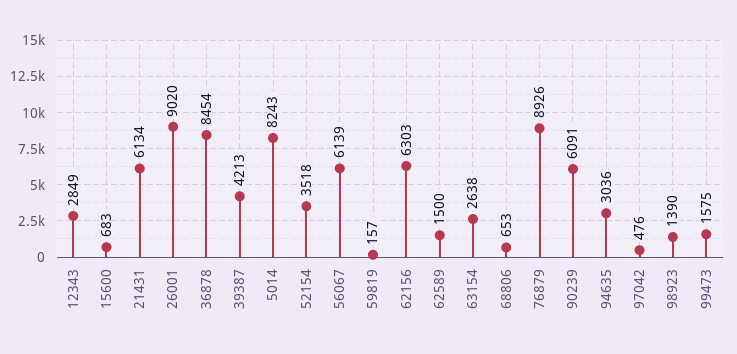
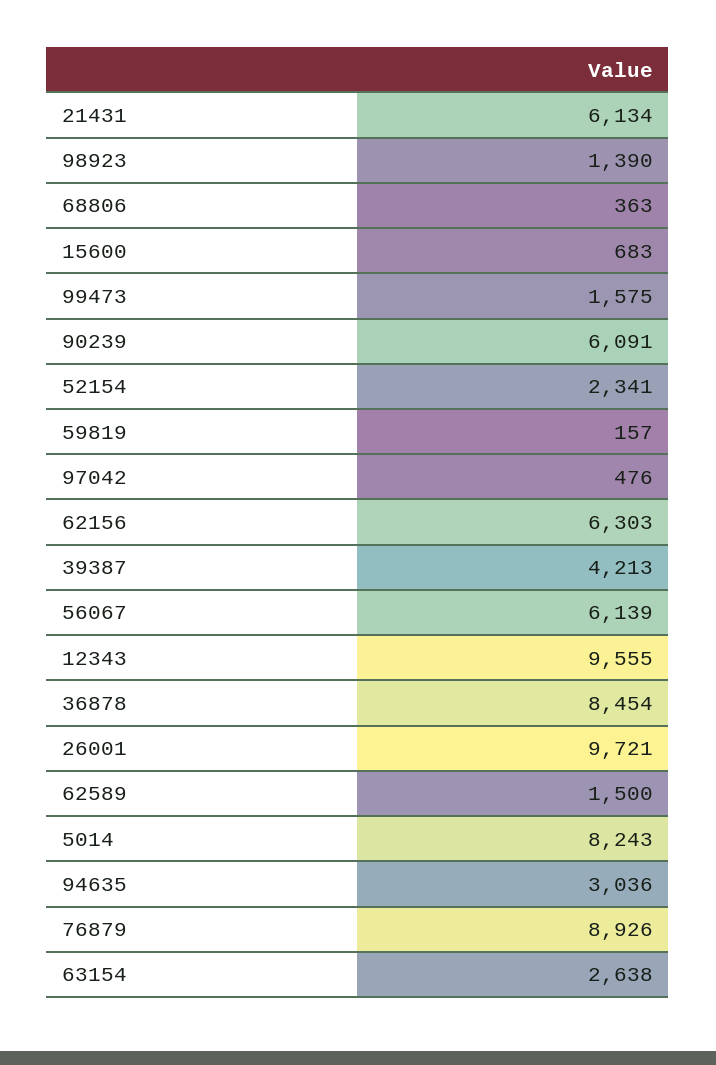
12343: 2849 -> 9555
26001: 9020 -> 9721
52154: 3518 -> 2341
68806: 653 -> 363

